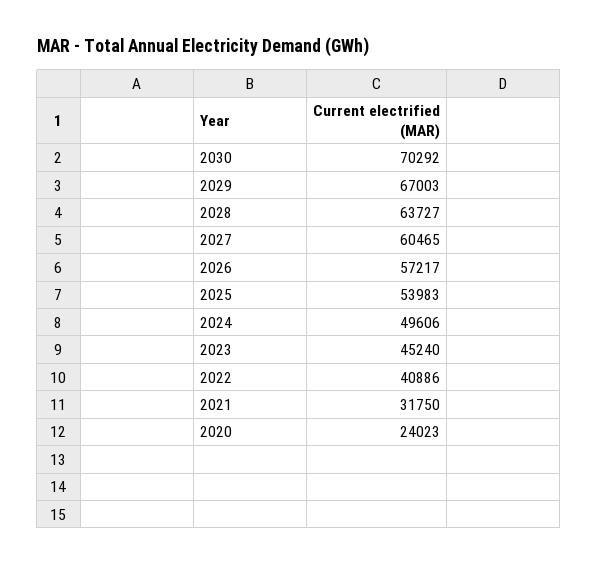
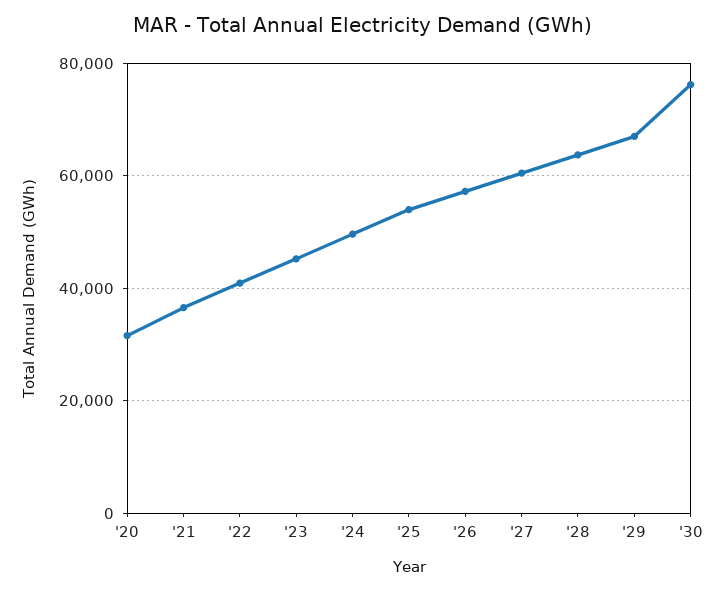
2030: 70292 -> 76000
2021: 31750 -> 36000
2020: 24023 -> 32000

